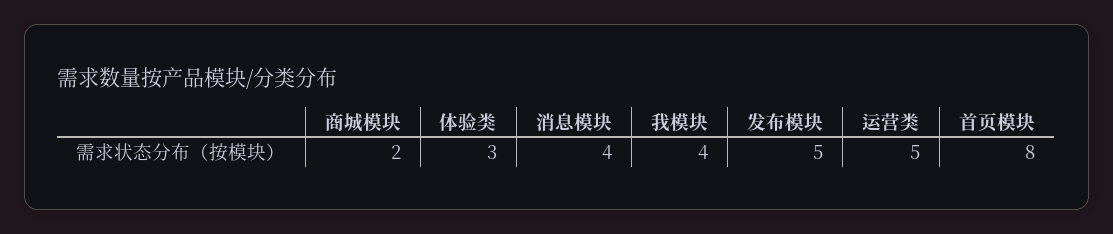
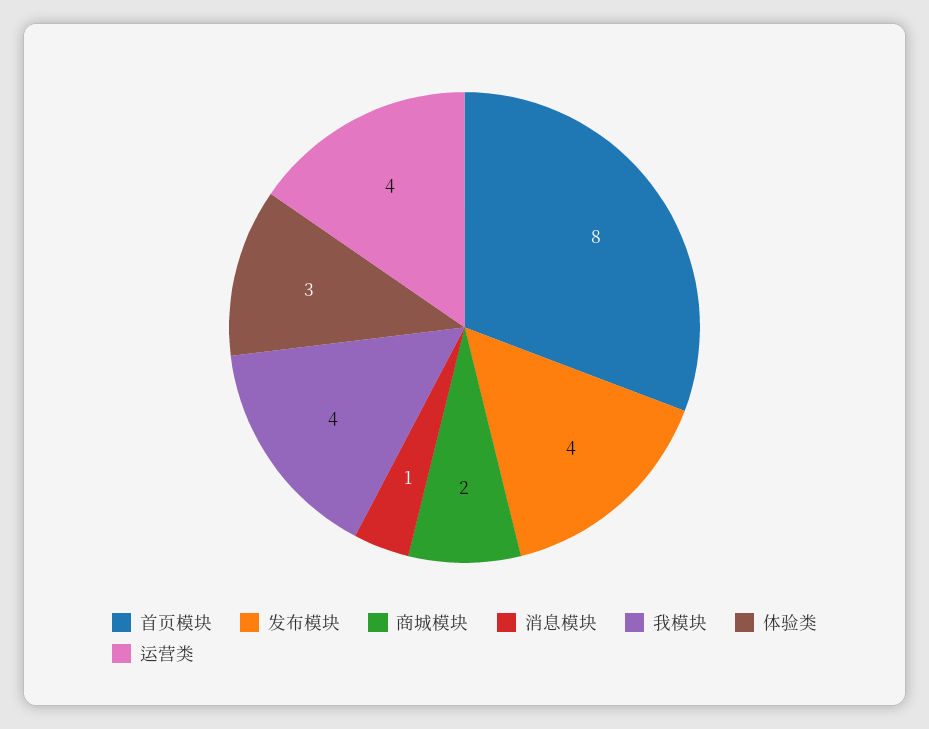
消息模块: 4 -> 1
发布模块: 5 -> 4
运营类: 5 -> 4

